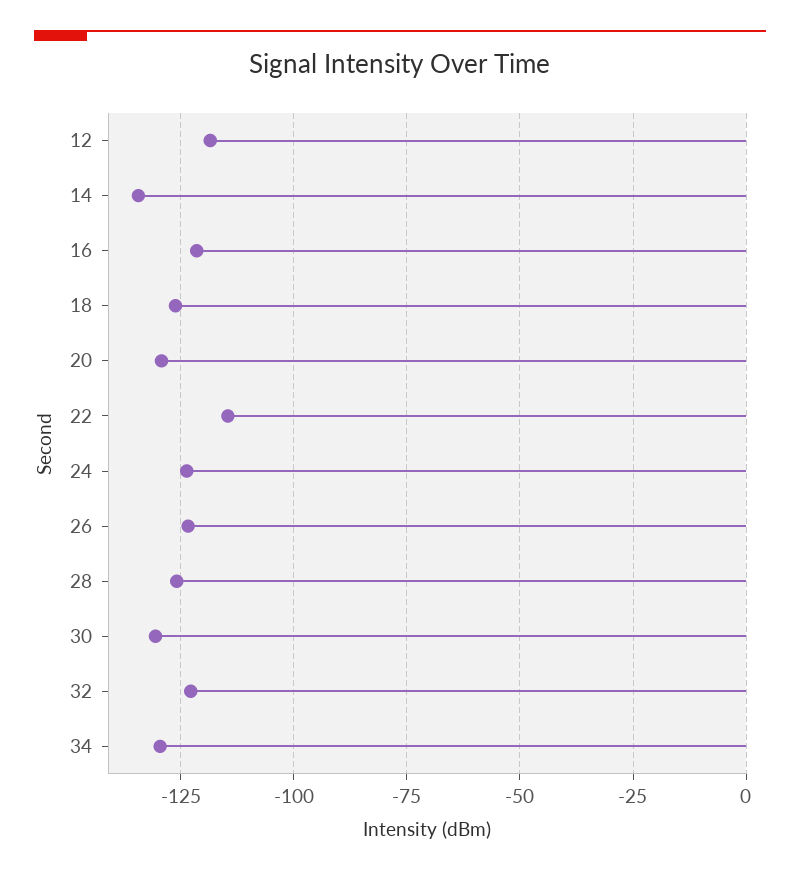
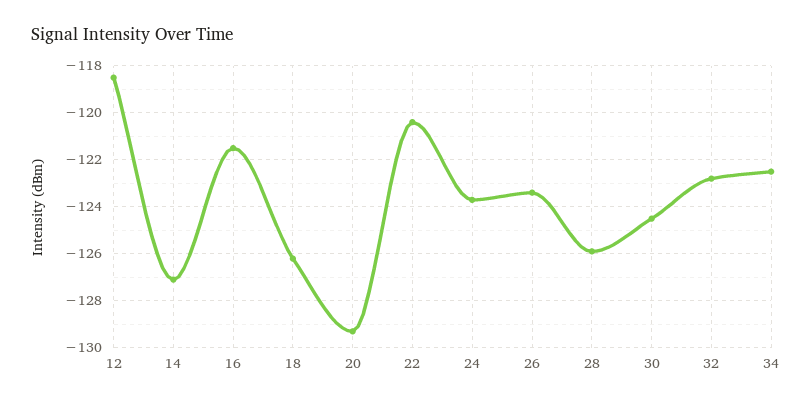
14: -135 -> -127
22: -115 -> -120.5
30: -130 -> -124.5
34: -130 -> -122.5

